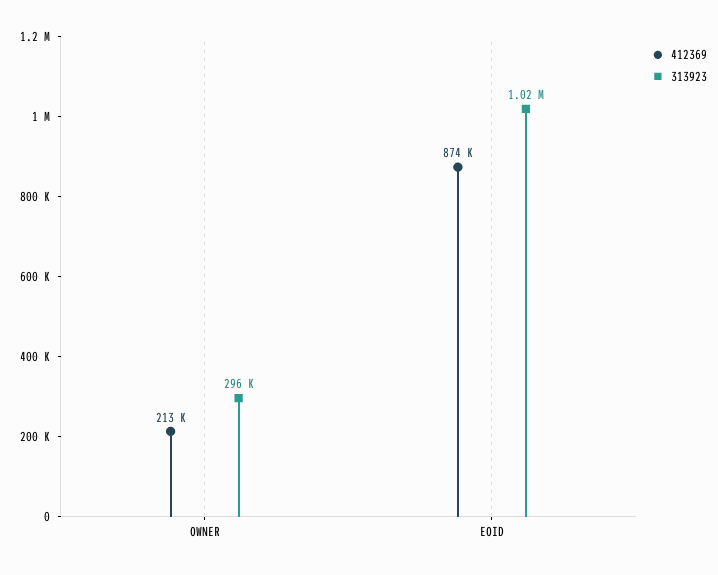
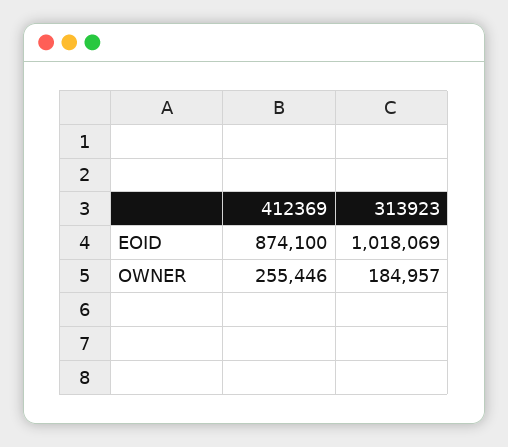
412369, OWNER: 213000 -> 255446
313923, OWNER: 296000 -> 184957

